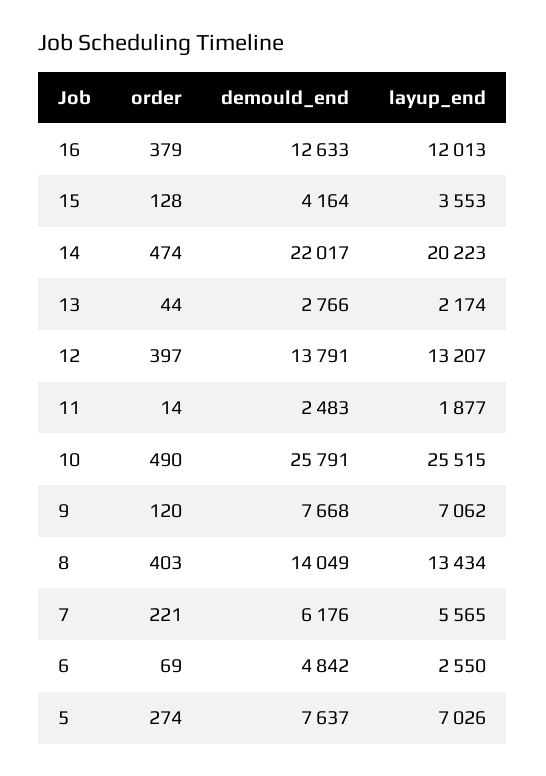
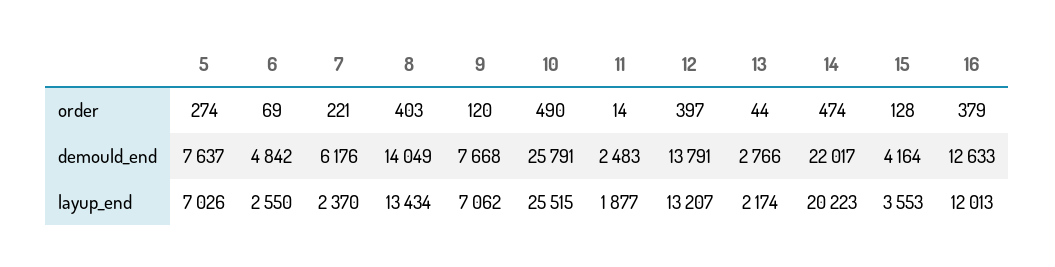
layup_end, 7: 5565 -> 2370

